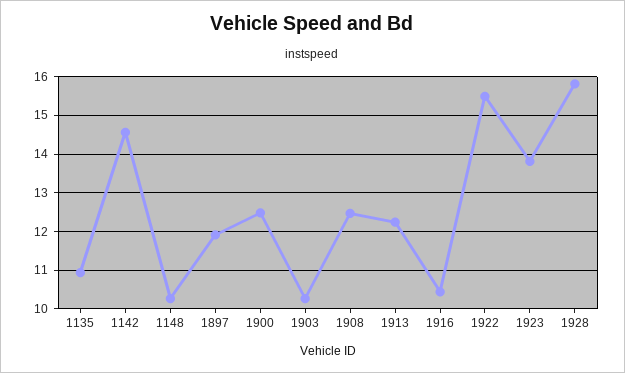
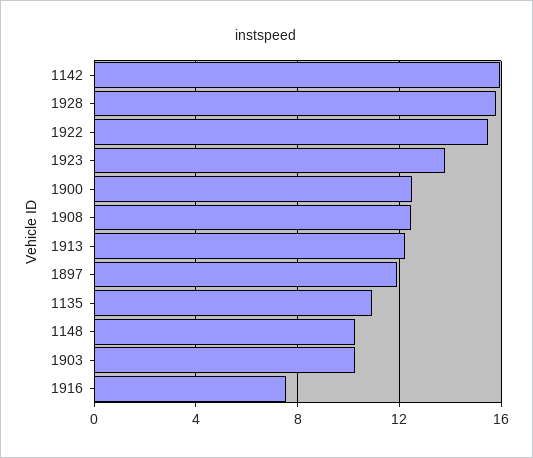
1142: 14.6 -> 16
1916: 10.4 -> 7.5

